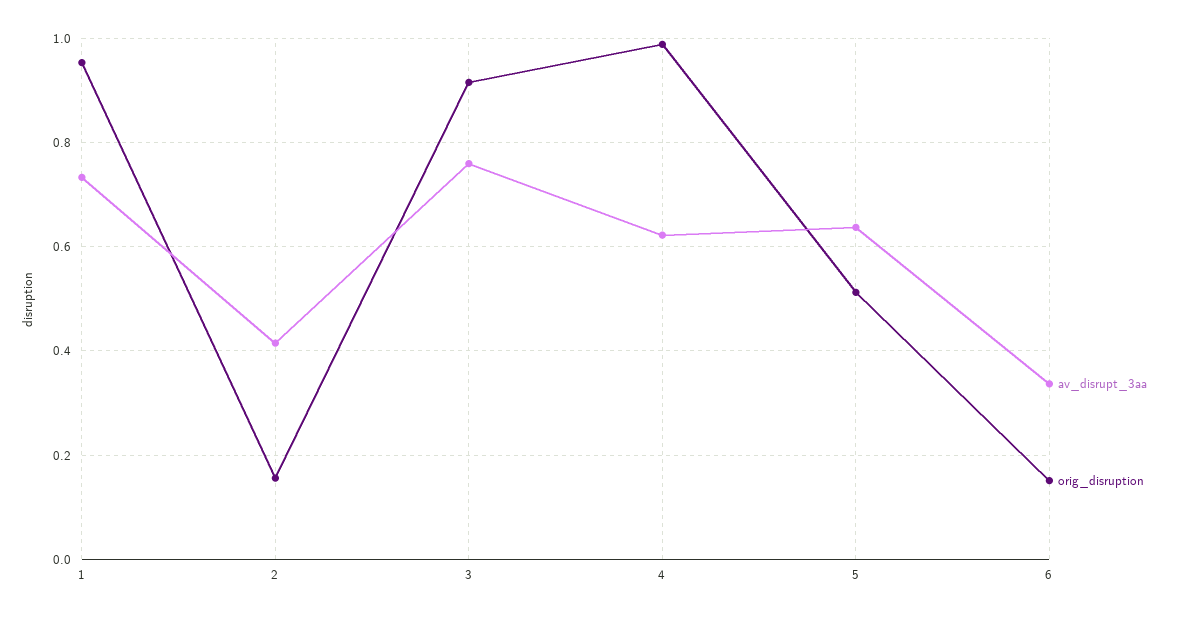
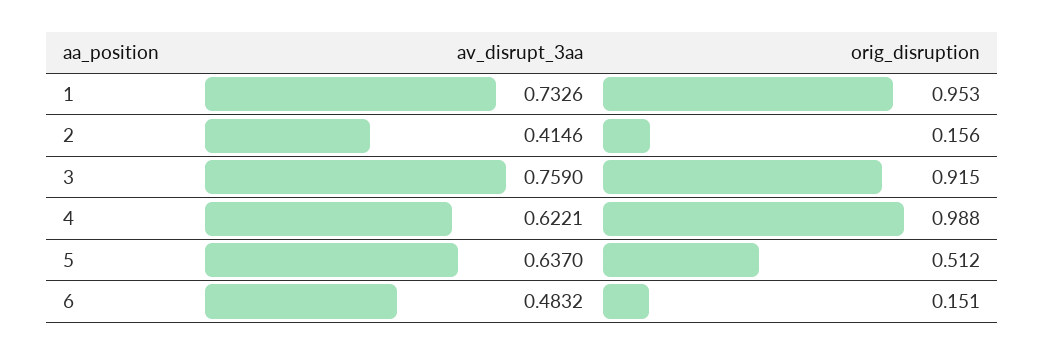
av_disrupt_3aa, 6: 0.34 -> 0.4832

